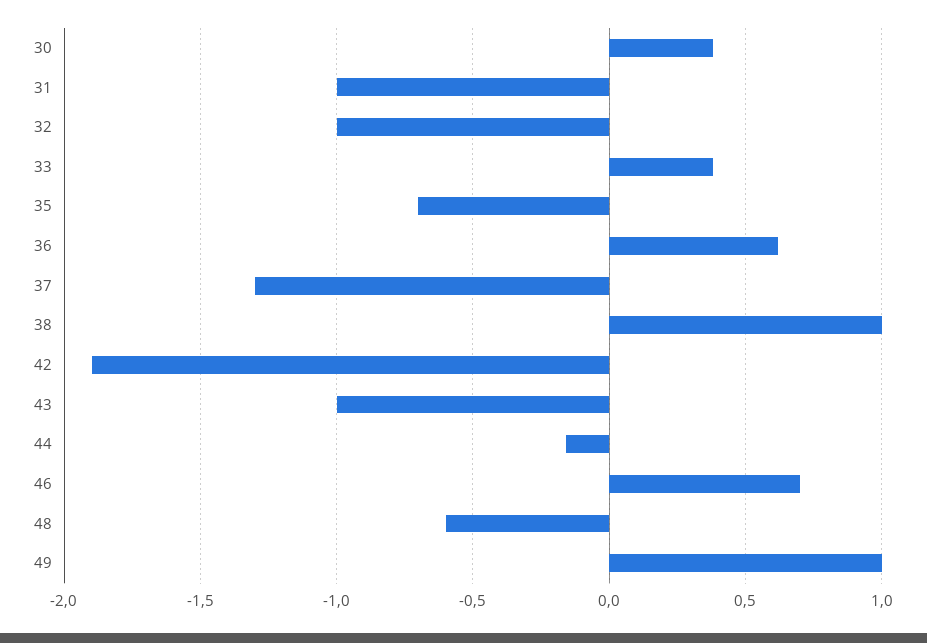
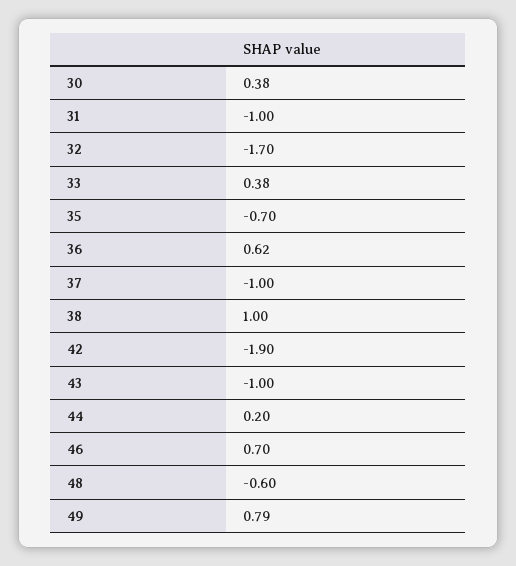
32: -1 -> -1.7
37: -1.3 -> -1
44: -0.15 -> 0.2
49: 1 -> 0.79

